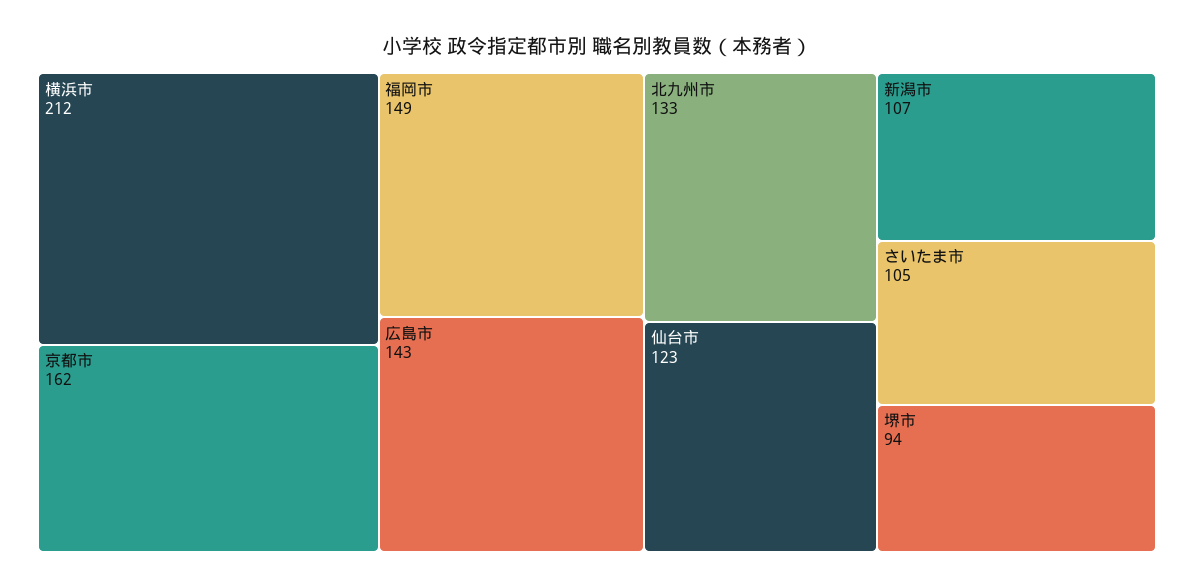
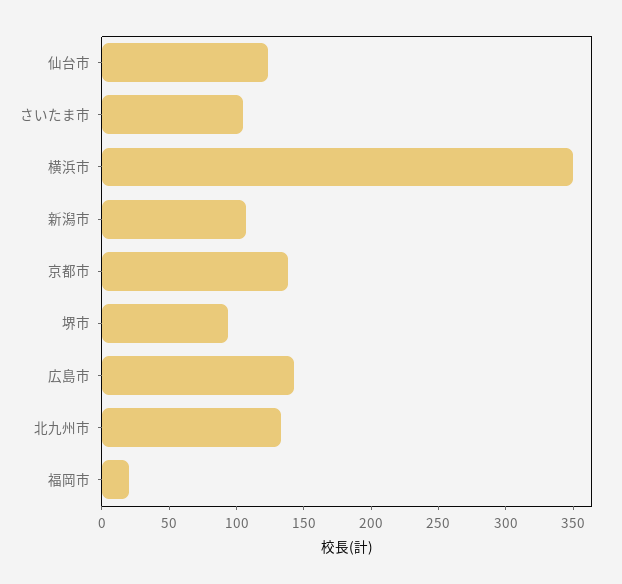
横浜市: 212 -> 350
京都市: 162 -> 140
福岡市: 149 -> 20

